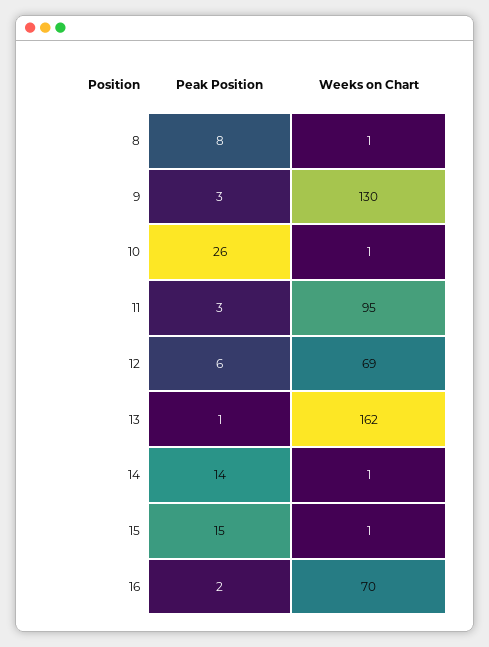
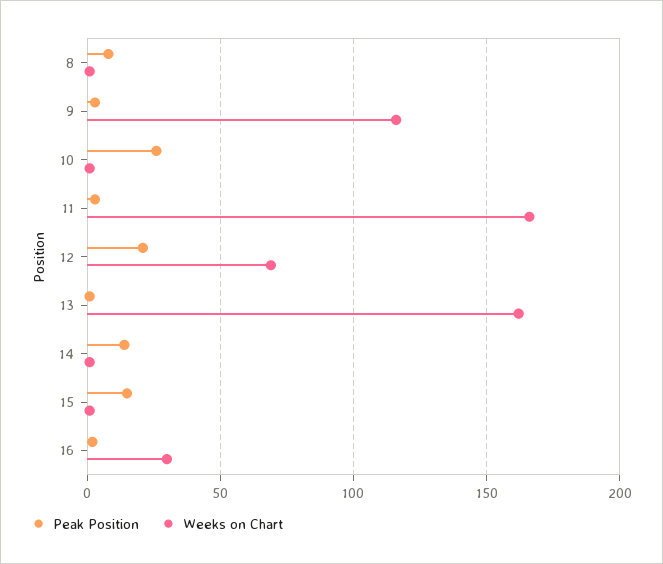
Weeks on Chart, 9: 130 -> 115
Weeks on Chart, 11: 95 -> 165
Peak Position, 12: 6 -> 20
Weeks on Chart, 16: 70 -> 30

